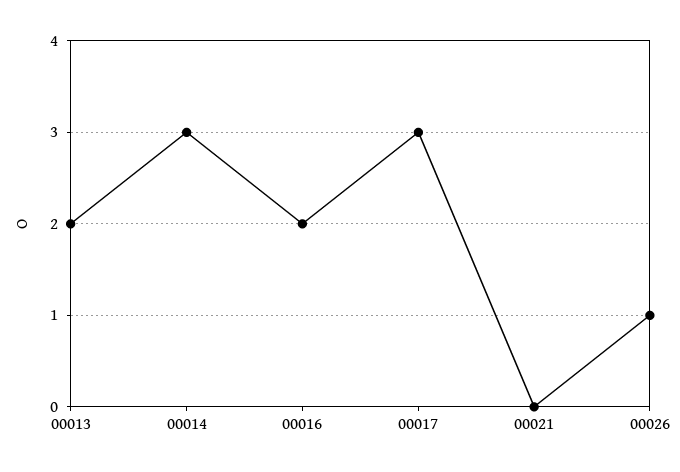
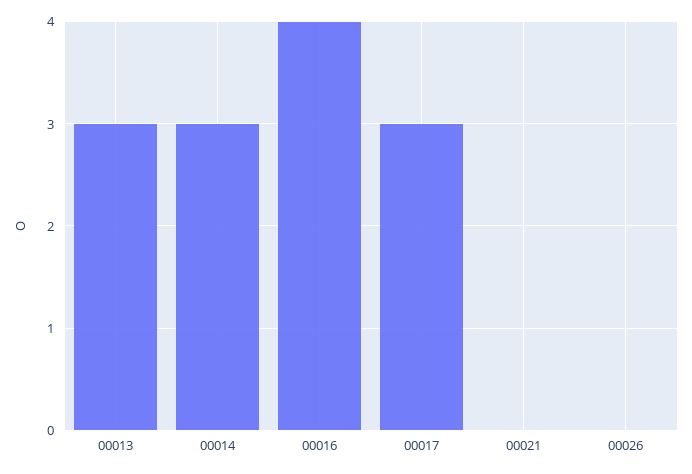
00013: 2 -> 3
00016: 2 -> 4
00026: 1 -> 0

